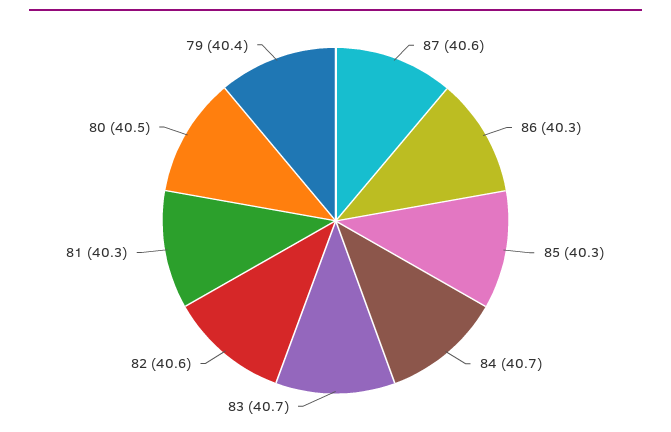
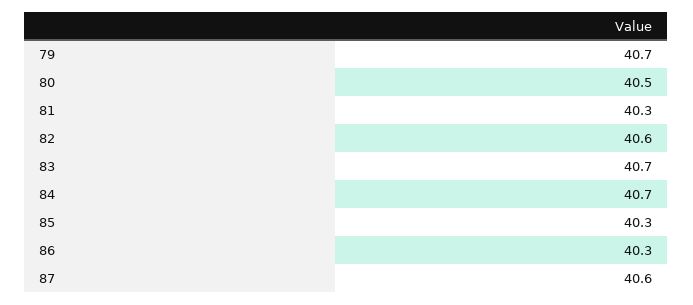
79: 40.4 -> 40.7

